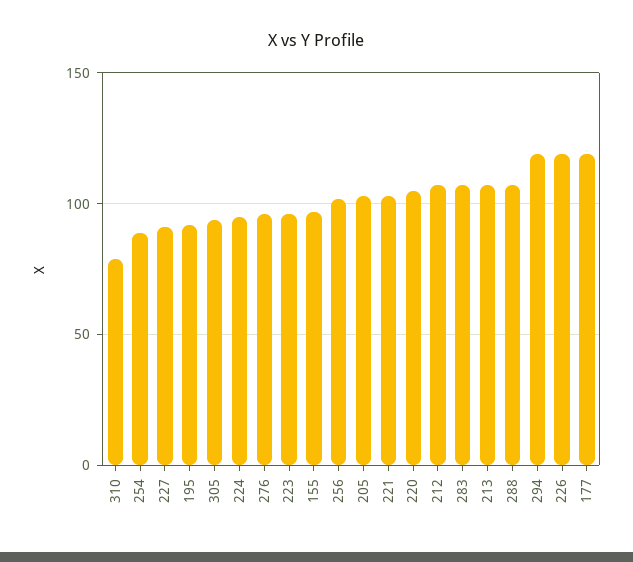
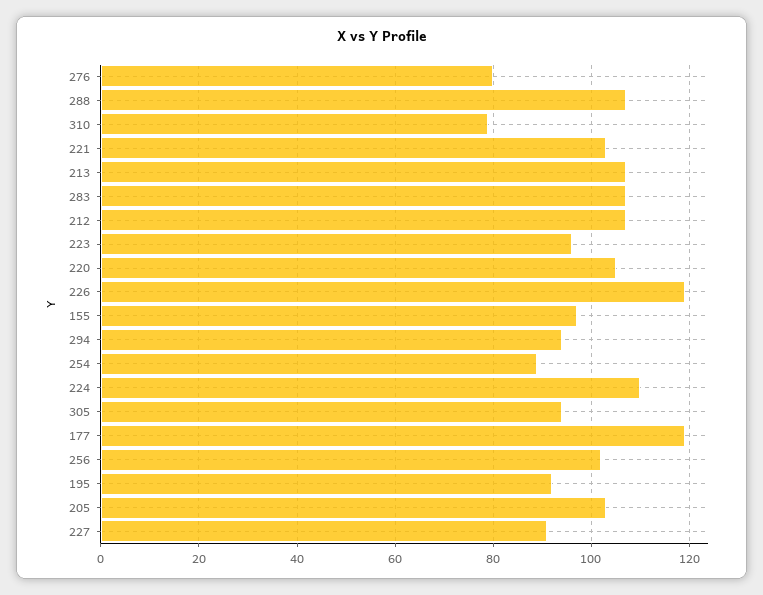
224: 95 -> 110
276: 95 -> 80
294: 120 -> 95

